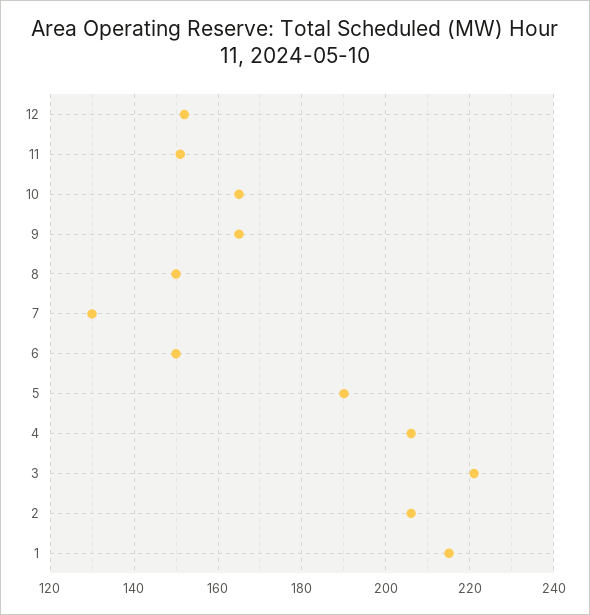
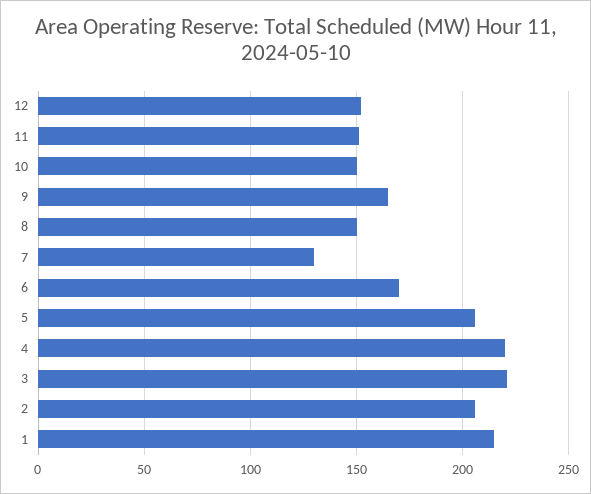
10: 165 -> 150
6: 150 -> 170
5: 190 -> 205
4: 205 -> 220

